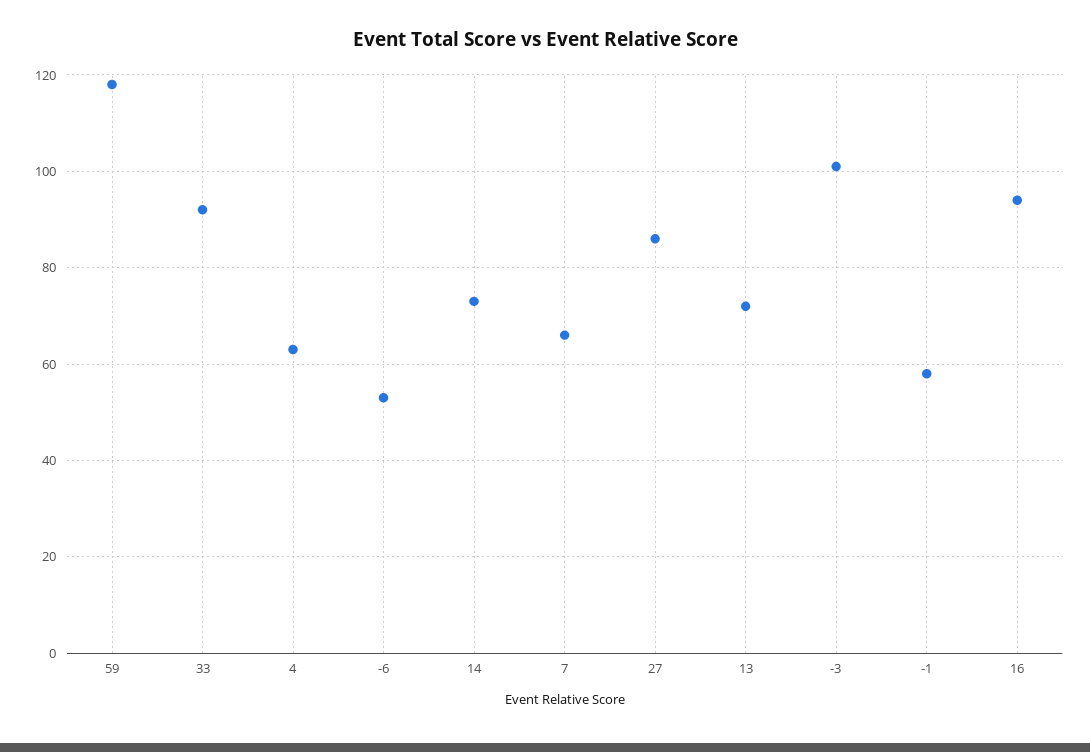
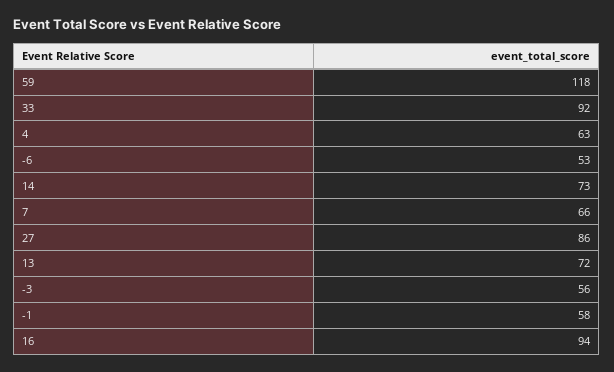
-3: 100 -> 56

